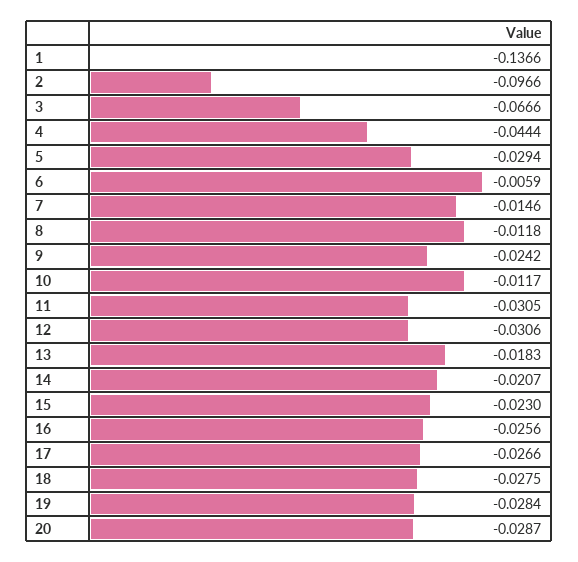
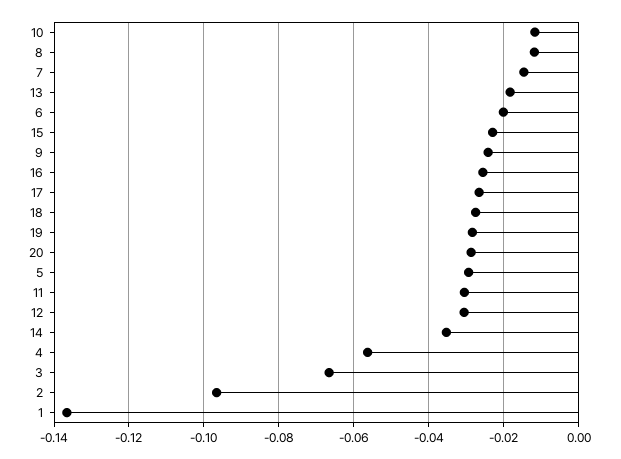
4: -0.0444 -> -0.056
6: -0.0059 -> -0.02
14: -0.0207 -> -0.036

